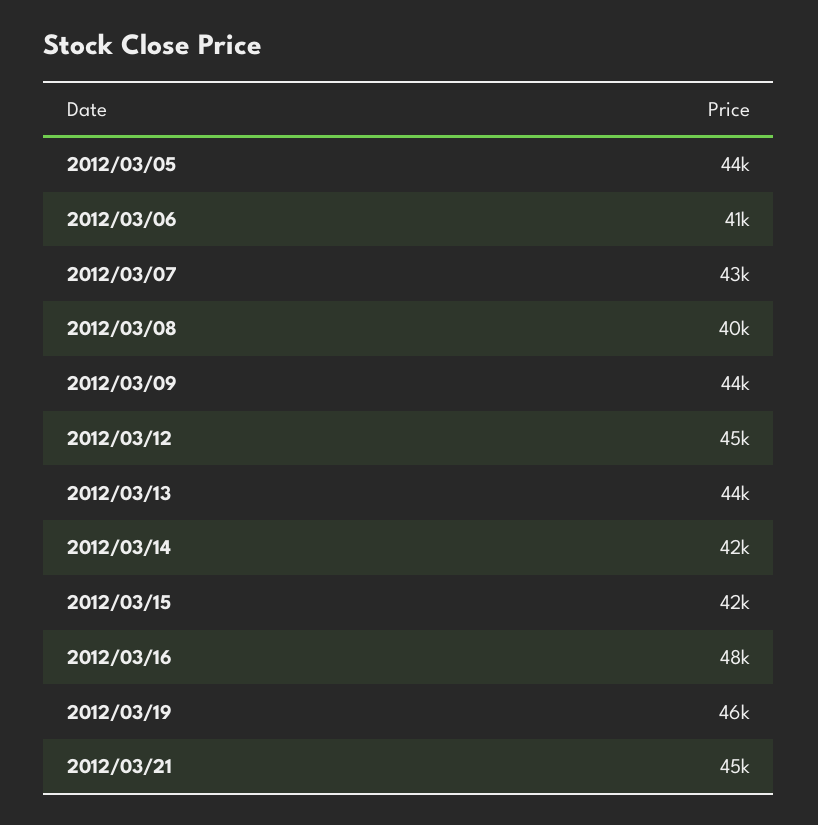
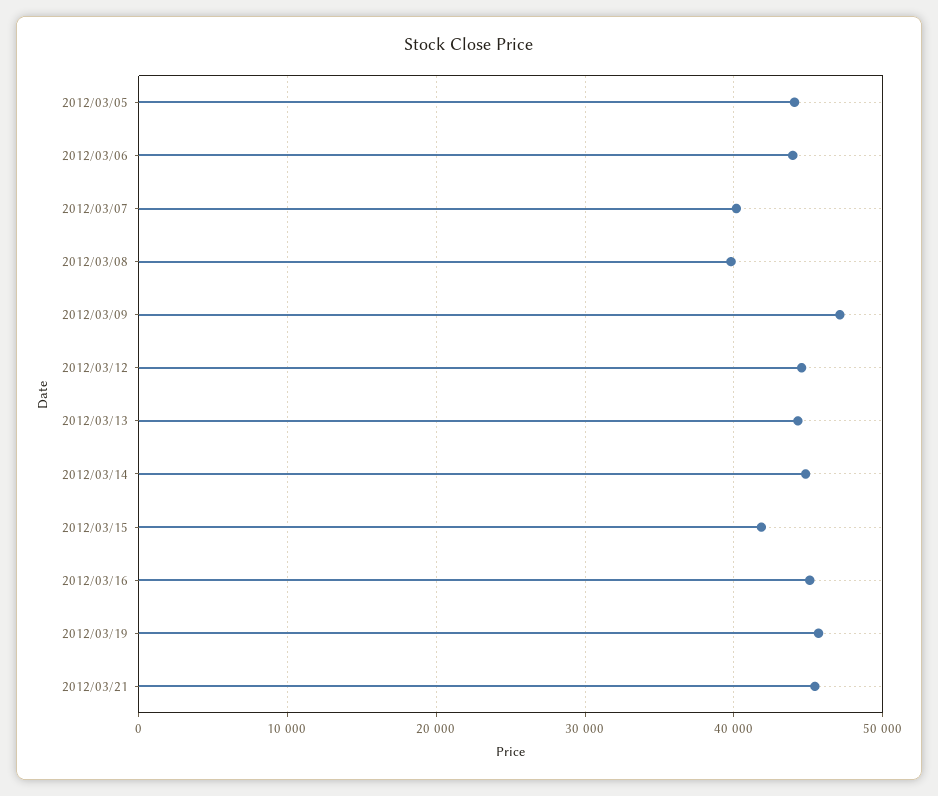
2012/03/06: 41000 -> 44000
2012/03/07: 43000 -> 40000
2012/03/09: 44000 -> 47000
2012/03/14: 42000 -> 45000
2012/03/16: 48000 -> 45000

